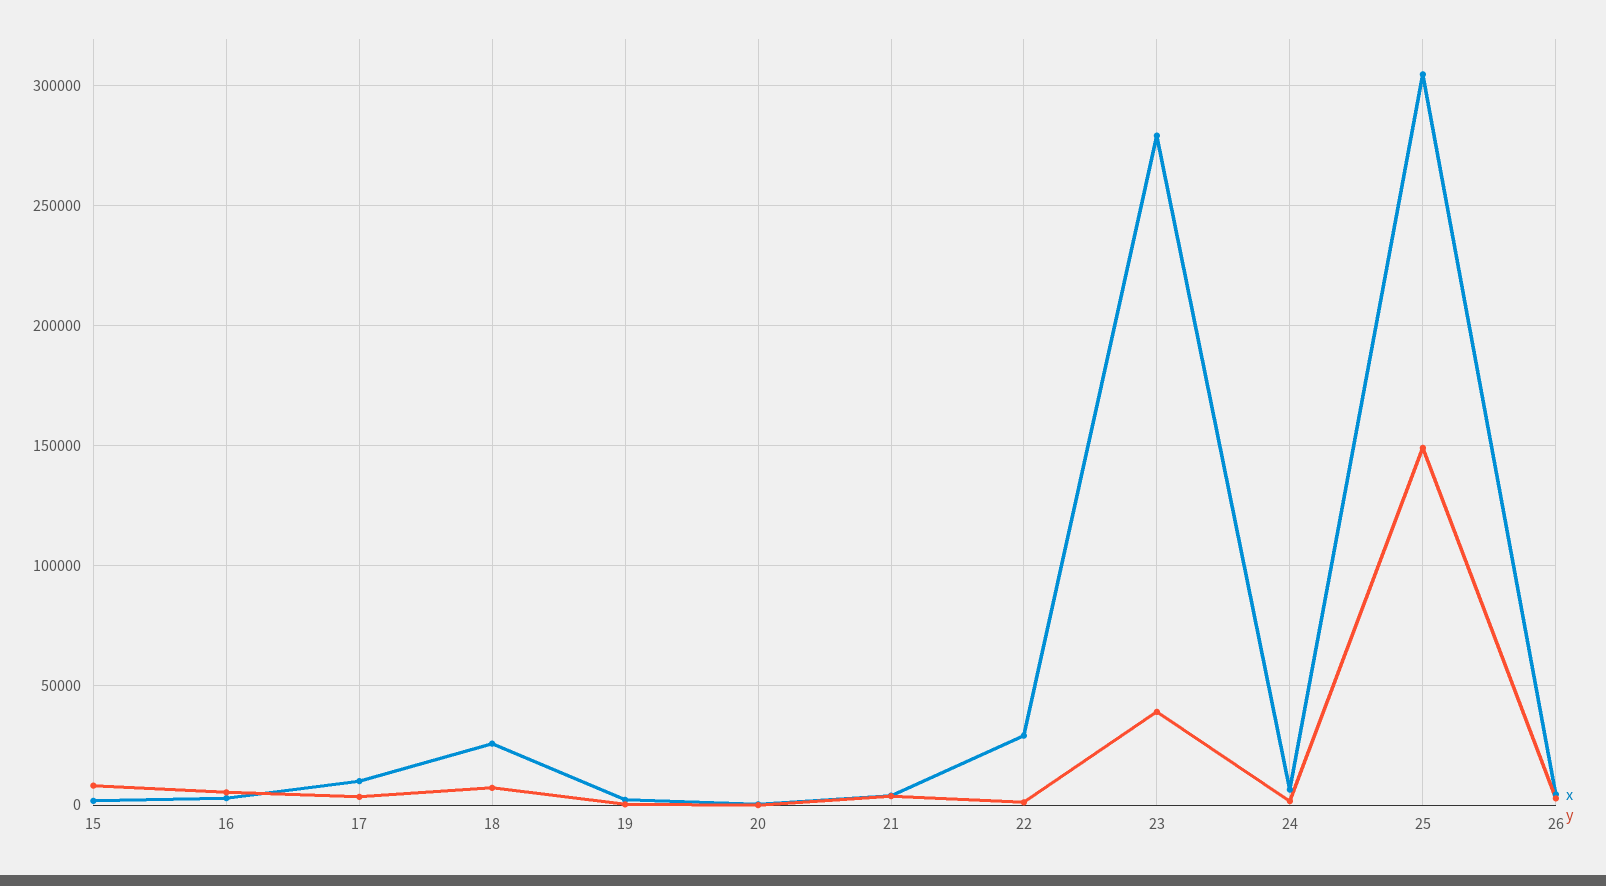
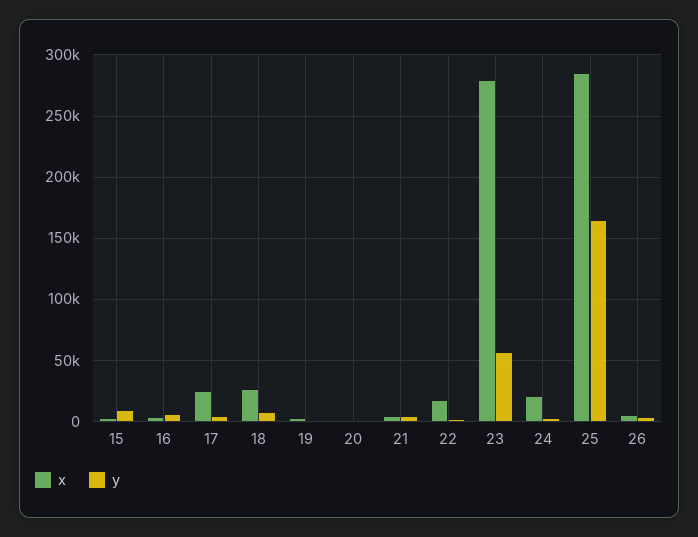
x, 17: 10000 -> 25000
x, 22: 30000 -> 15000
y, 23: 40000 -> 55000
x, 24: 5000 -> 20000
x, 25: 305000 -> 285000
y, 25: 150000 -> 165000

